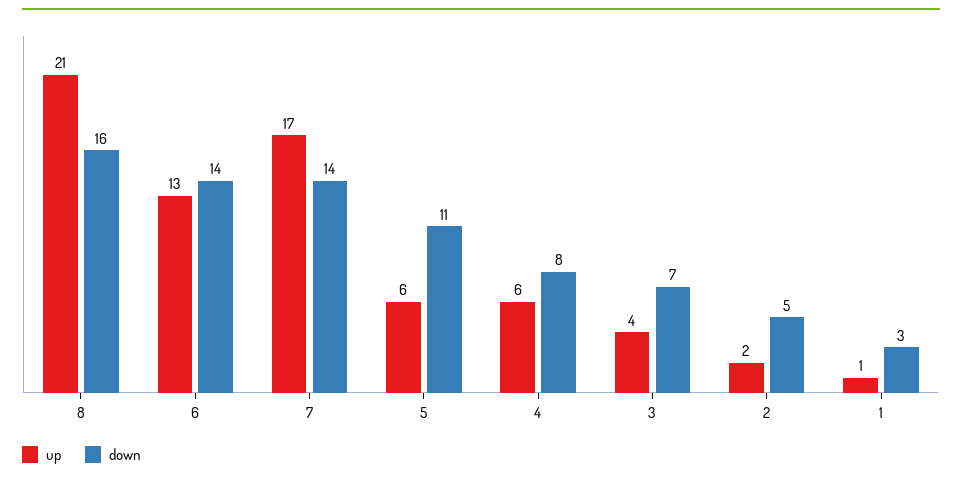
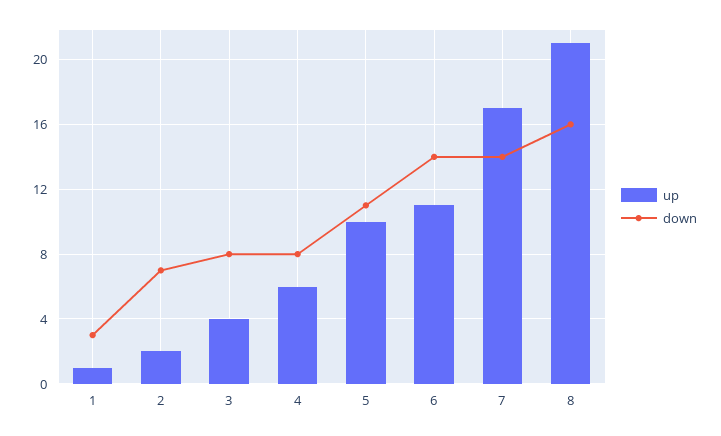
up, 6: 13 -> 11
up, 5: 6 -> 10
down, 3: 7 -> 8
down, 2: 5 -> 7

